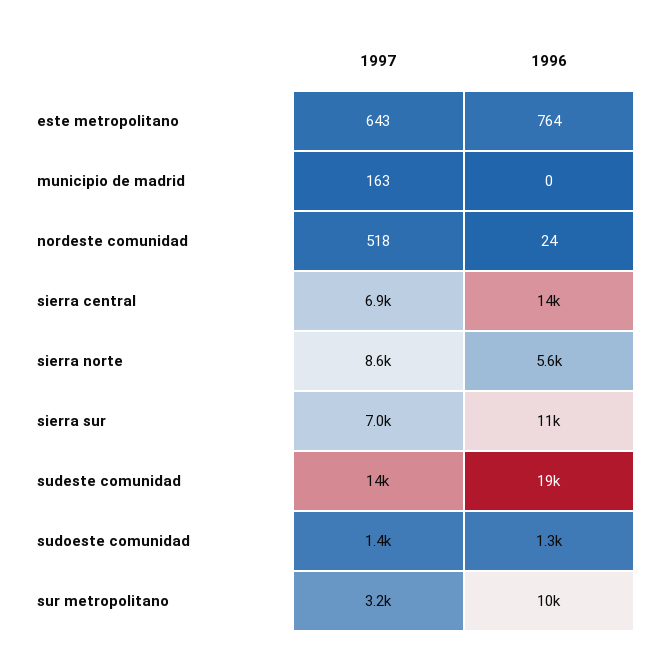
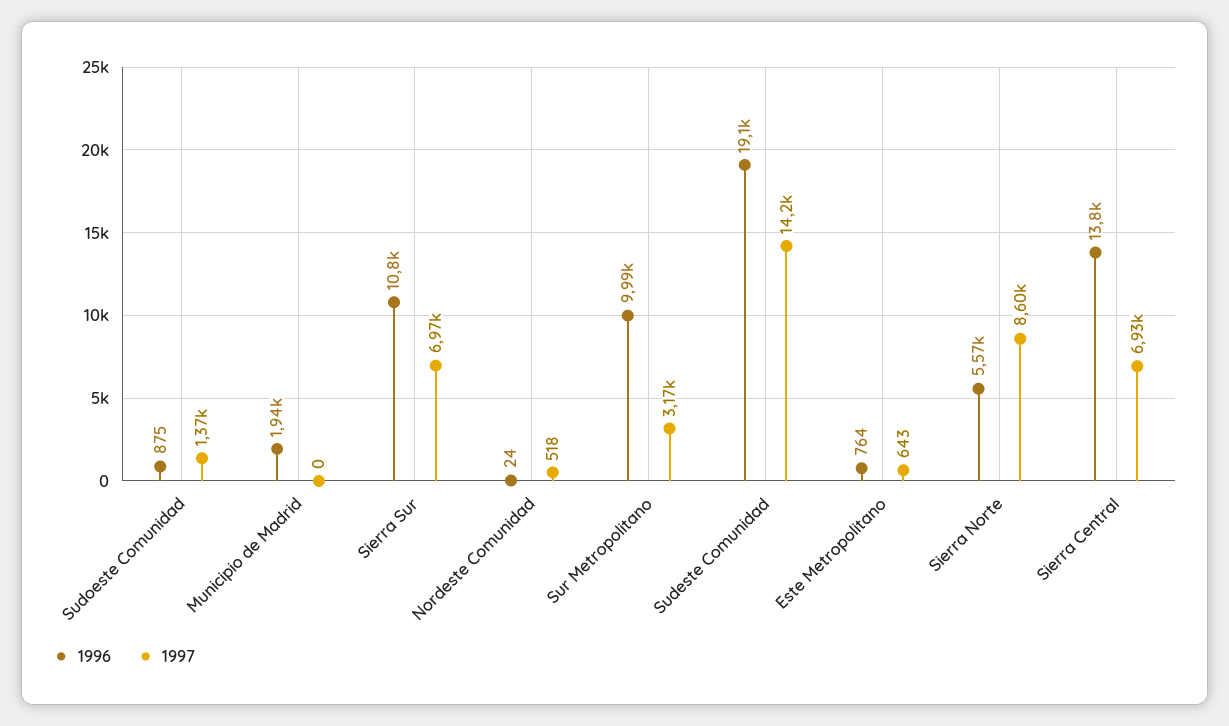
1997, municipio de madrid: 163 -> 0
1996, municipio de madrid: 0 -> 1940
1996, sudoeste comunidad: 1300 -> 875

